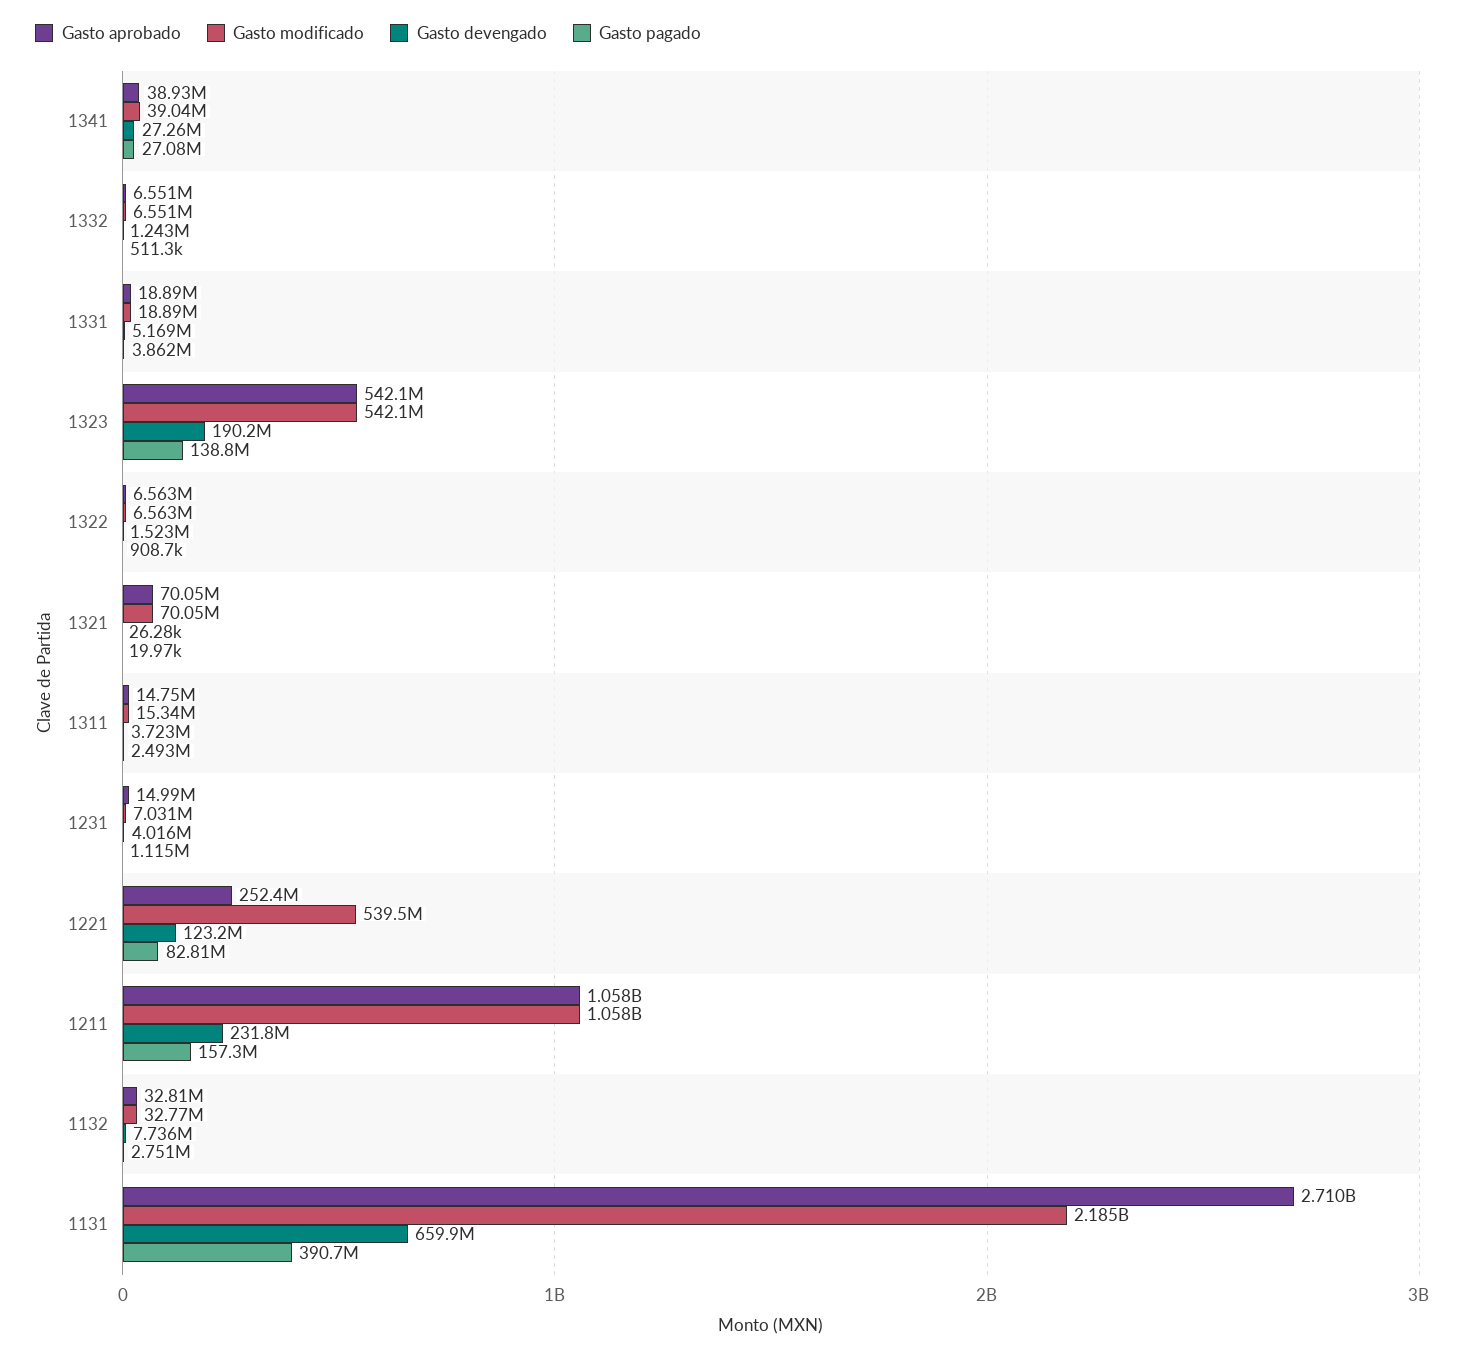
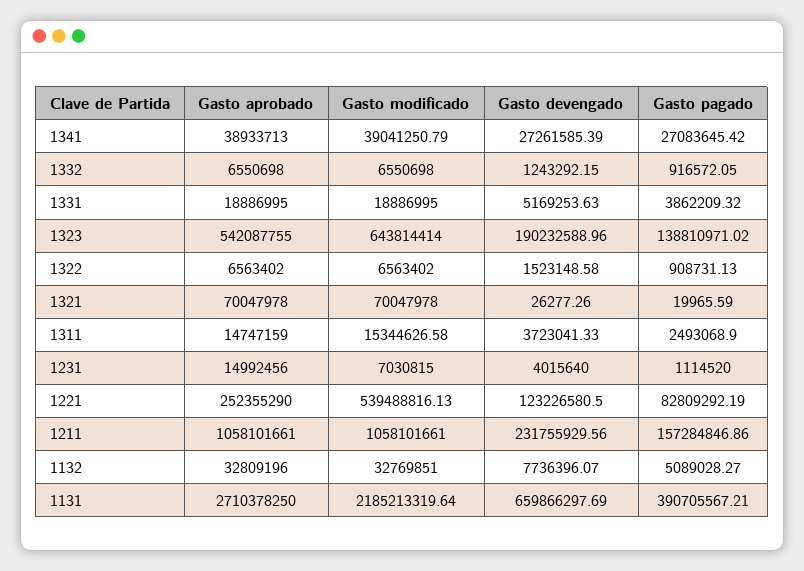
Gasto pagado, 1332: 511300 -> 916572.05
Gasto modificado, 1323: 542100000 -> 643814414
Gasto pagado, 1132: 2751000 -> 5089028.27

